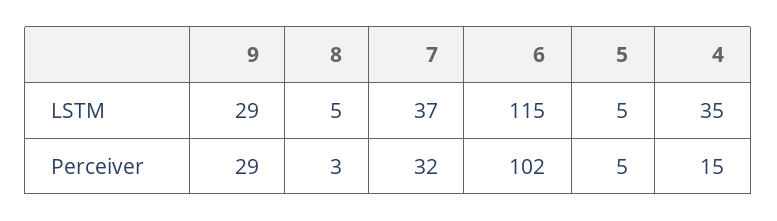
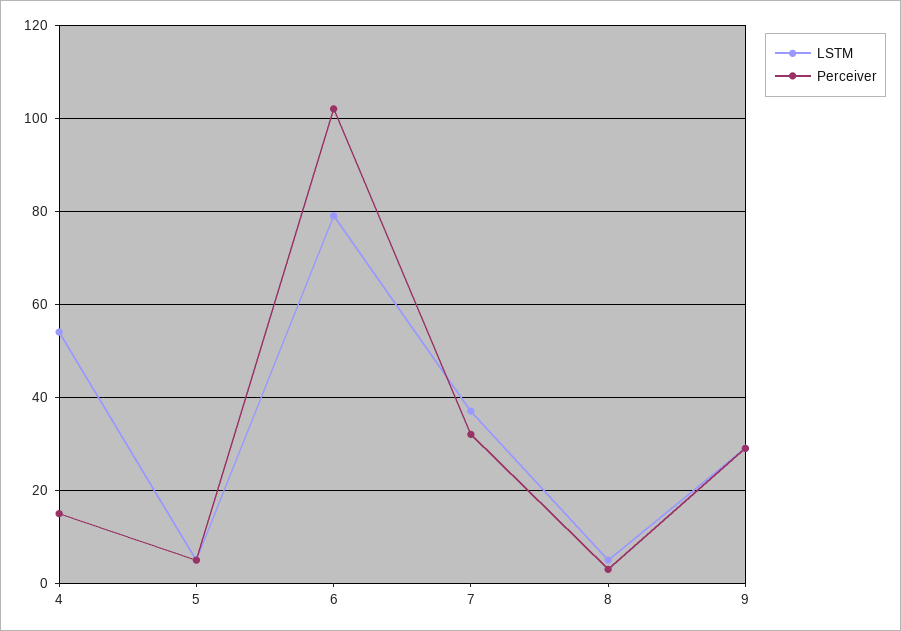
LSTM, 6: 115 -> 80
LSTM, 4: 35 -> 55

